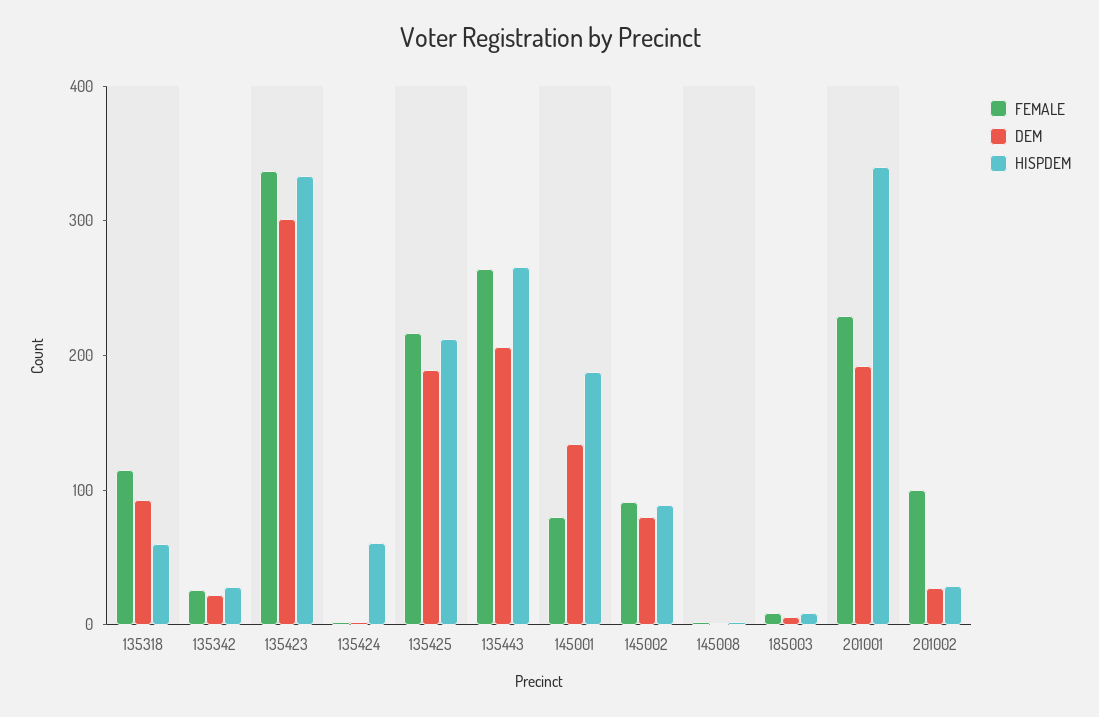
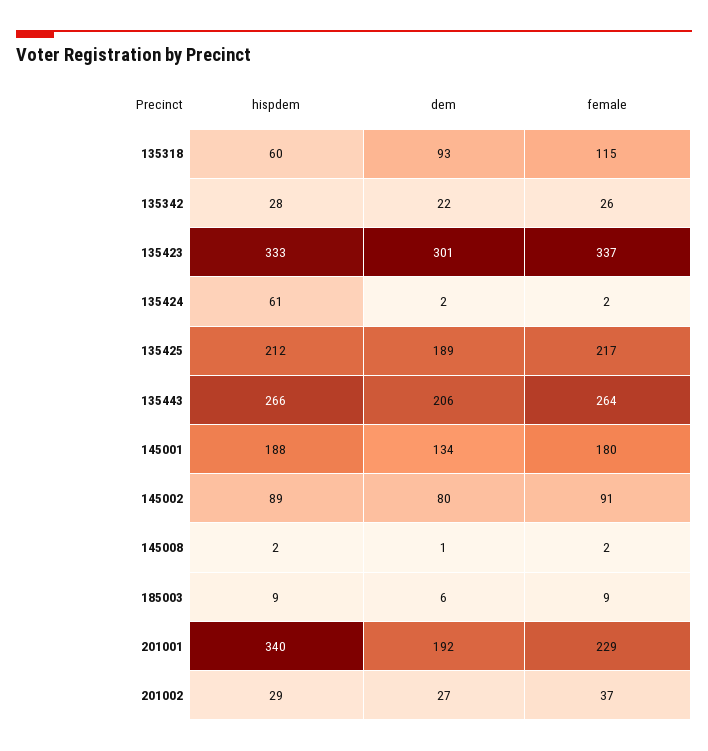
FEMALE, 145001: 80 -> 180
FEMALE, 201002: 100 -> 37

